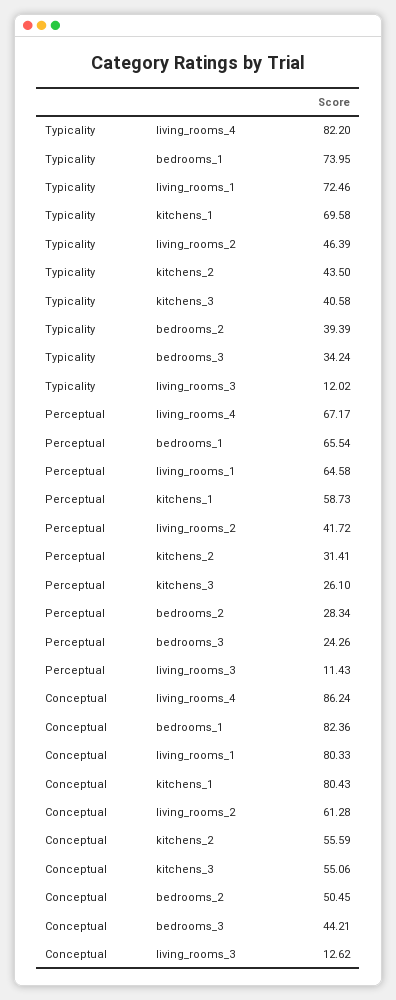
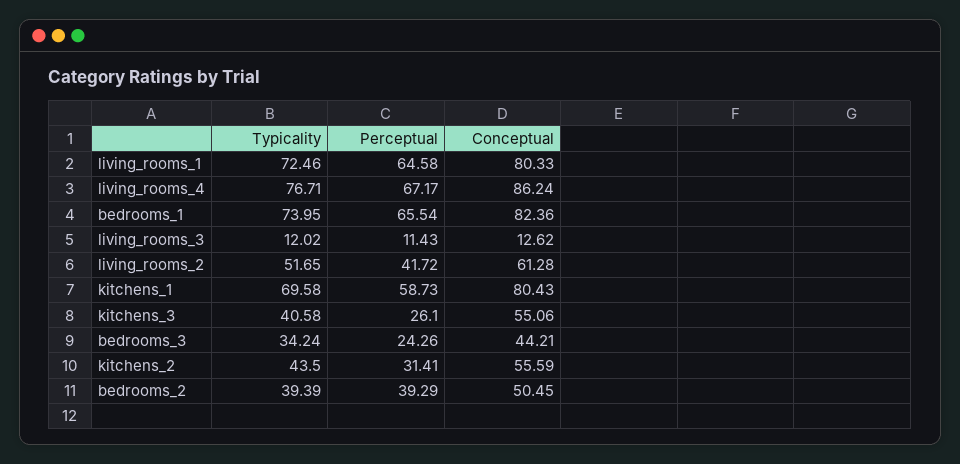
Typicality, living_rooms_4: 82.2 -> 76.71
Typicality, living_rooms_2: 46.39 -> 51.65
Perceptual, bedrooms_2: 28.34 -> 39.29

